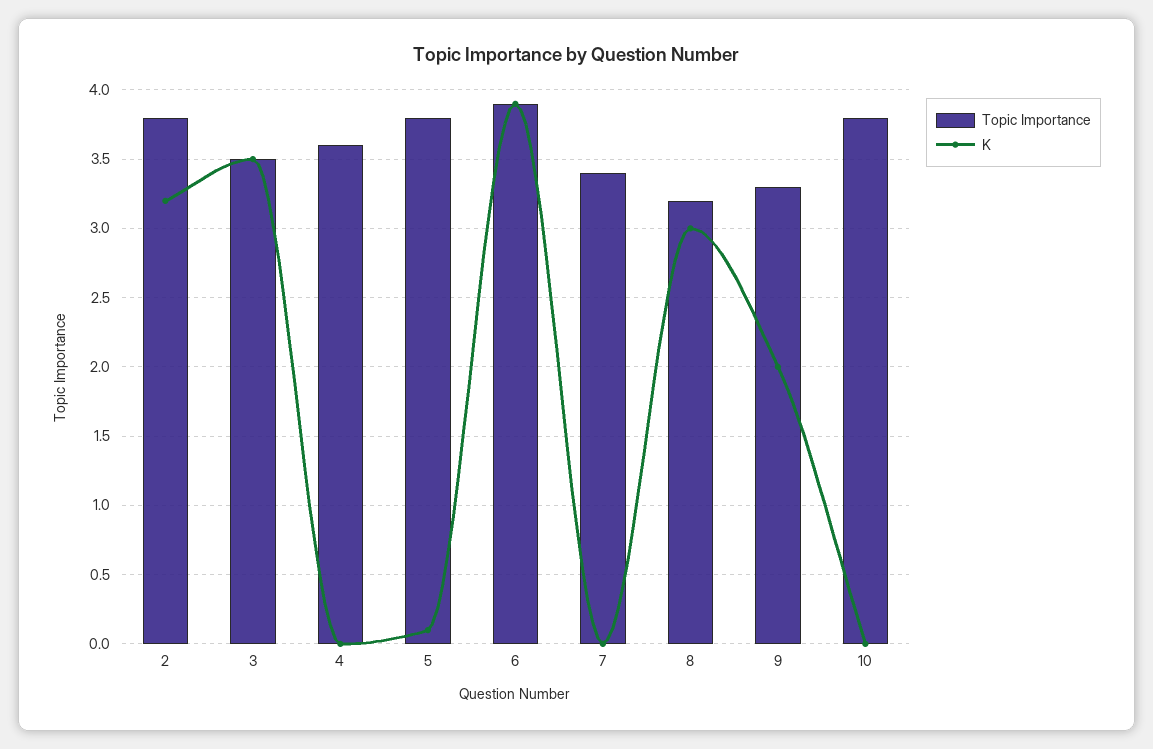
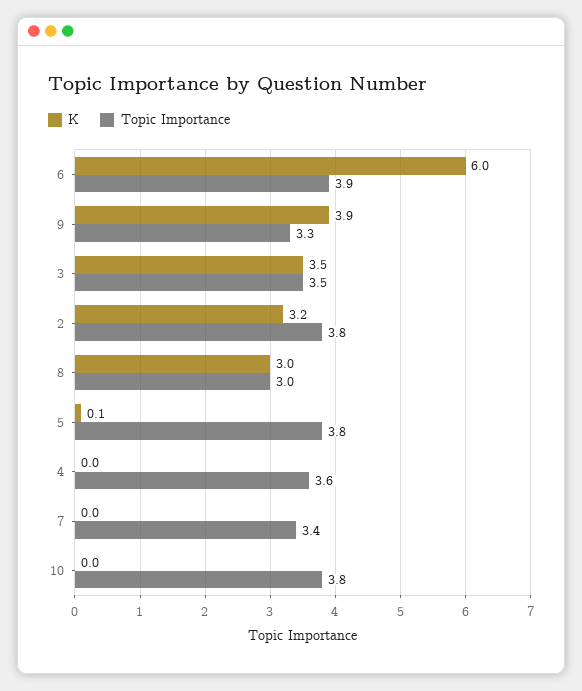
K, 6: 3.9 -> 6
Topic Importance, 8: 3.2 -> 3
K, 9: 2 -> 3.9

